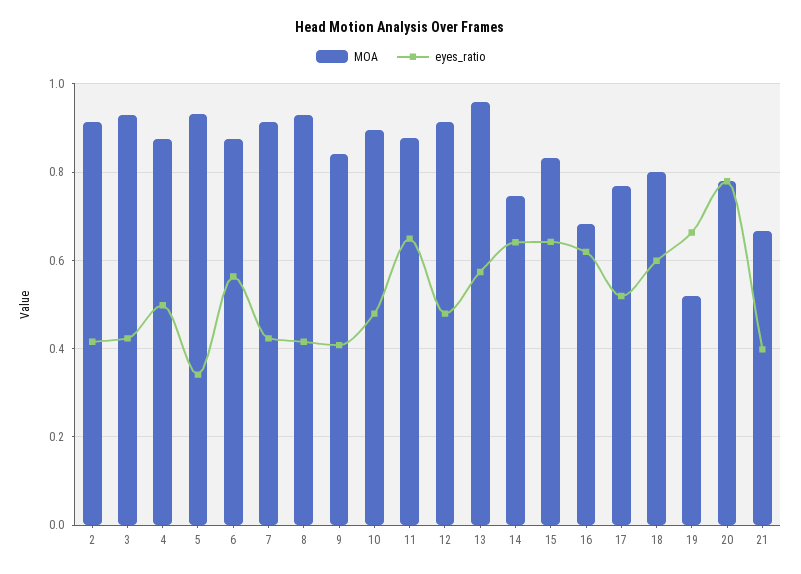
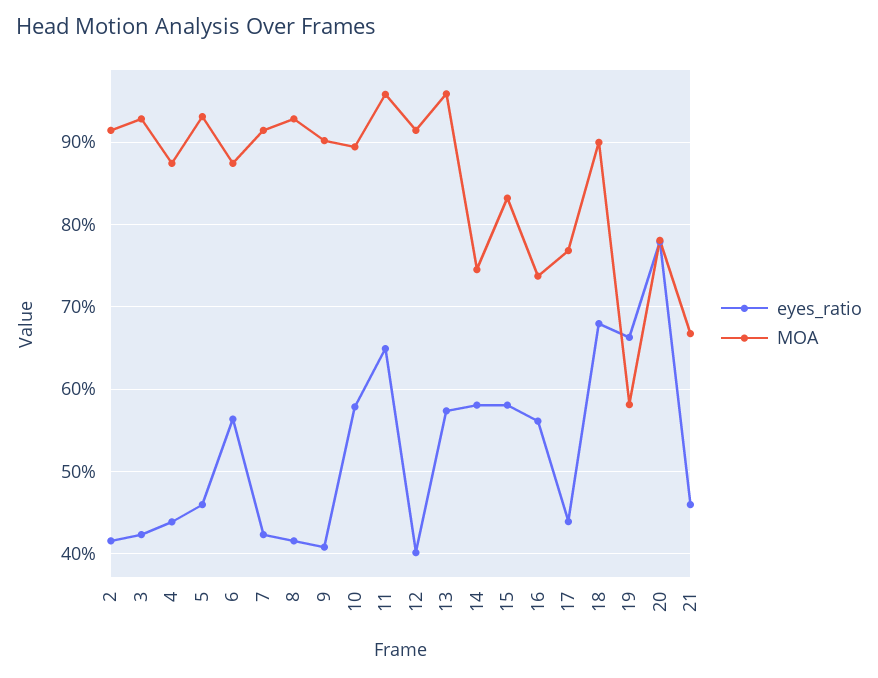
eyes_ratio, 4: 0.5 -> 0.44
eyes_ratio, 5: 0.34 -> 0.46
MOA, 9: 0.84 -> 0.9
eyes_ratio, 10: 0.48 -> 0.58
MOA, 11: 0.88 -> 0.96
eyes_ratio, 12: 0.48 -> 0.4
eyes_ratio, 14: 0.64 -> 0.58
eyes_ratio, 15: 0.64 -> 0.58
MOA, 16: 0.68 -> 0.74
eyes_ratio, 16: 0.62 -> 0.56
eyes_ratio, 17: 0.52 -> 0.44
MOA, 18: 0.8 -> 0.9
eyes_ratio, 18: 0.6 -> 0.68
MOA, 19: 0.52 -> 0.58
eyes_ratio, 21: 0.4 -> 0.46

